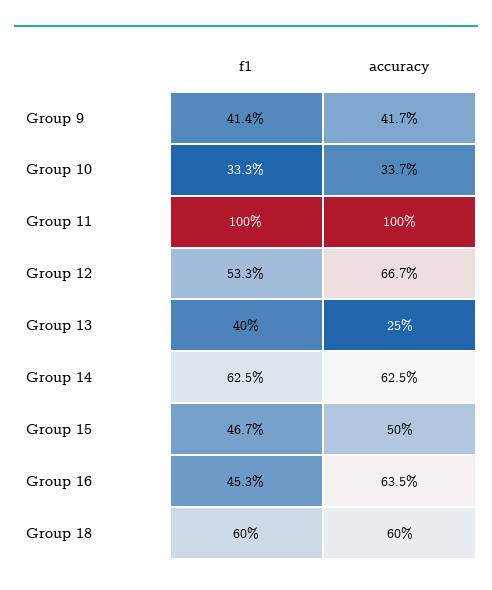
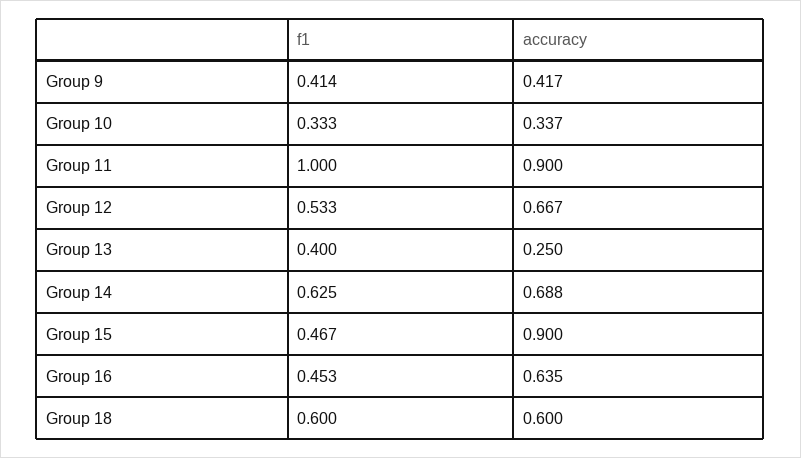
accuracy, Group 11: 1 -> 0.9
accuracy, Group 14: 0.625 -> 0.688
accuracy, Group 15: 0.5 -> 0.9

